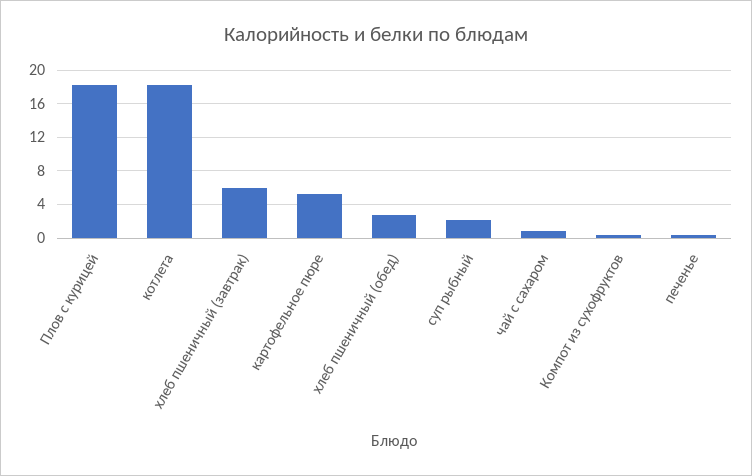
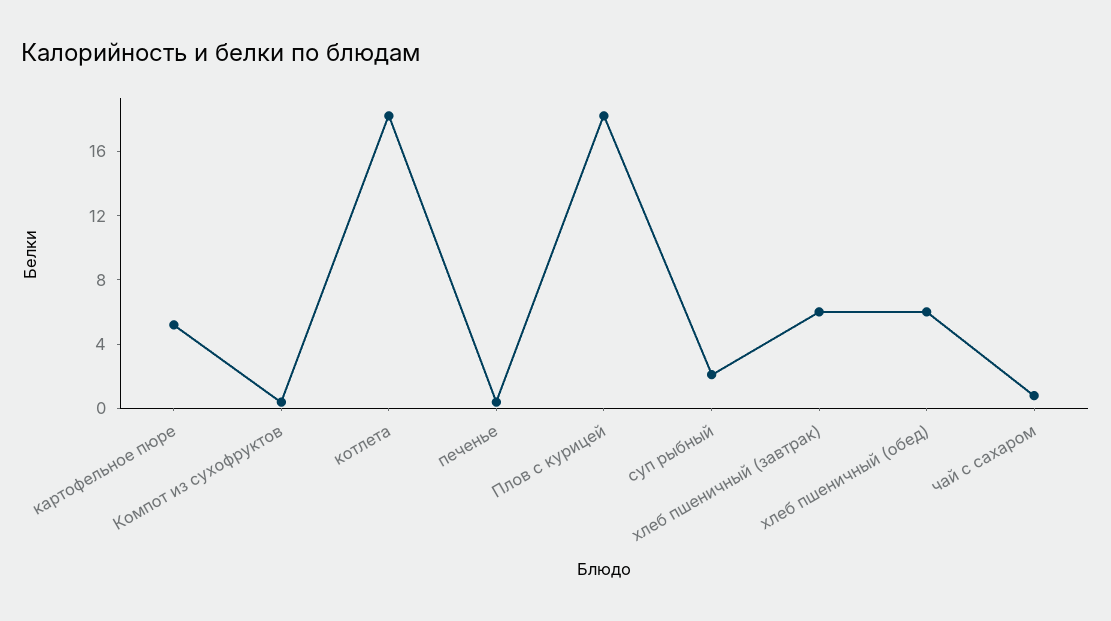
хлеб пшеничный (обед): 3 -> 6

